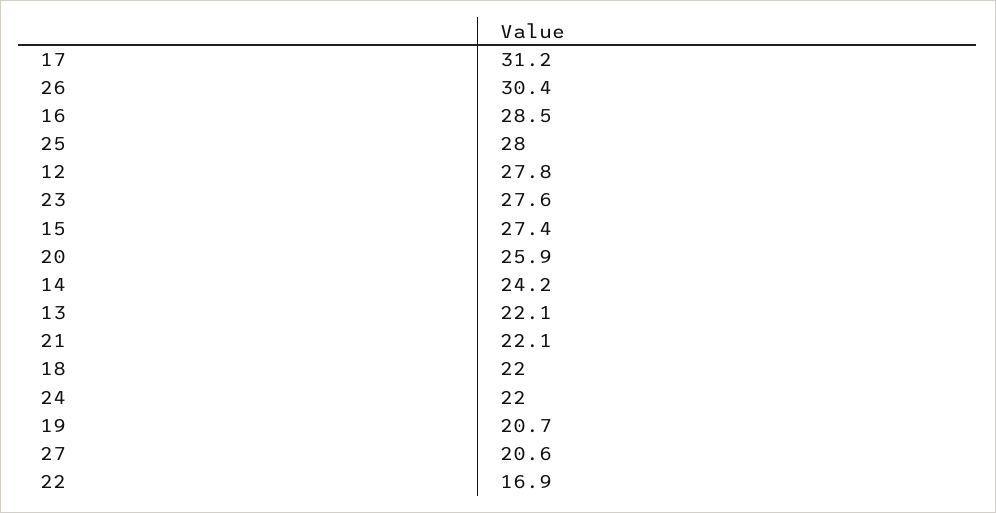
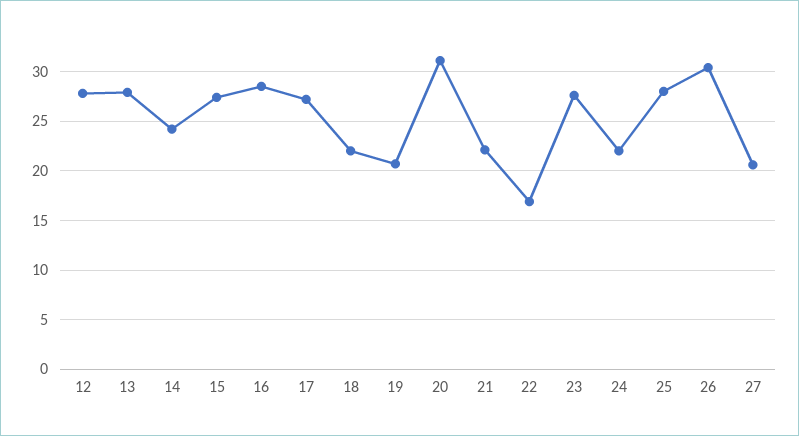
17: 31.2 -> 27
20: 25.9 -> 31
13: 22.1 -> 28

